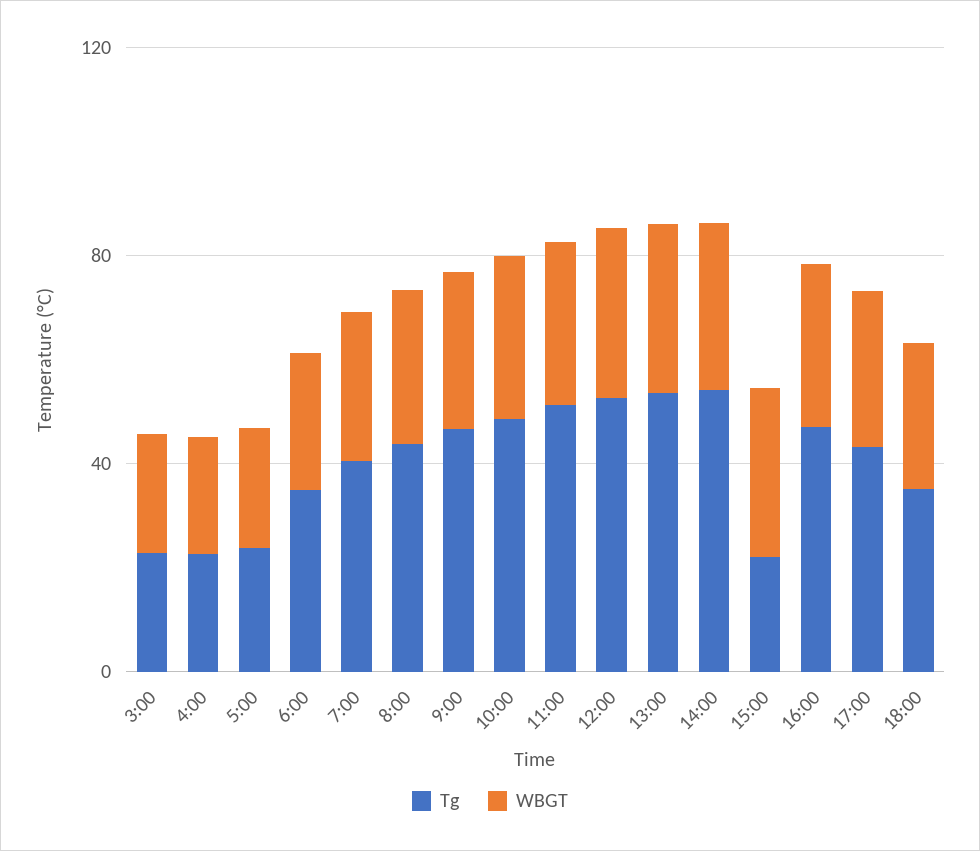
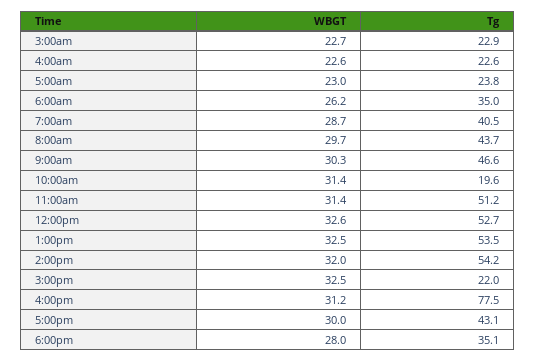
Tg, 10:00: 50 -> 19.6
Tg, 16:00: 50 -> 77.5

